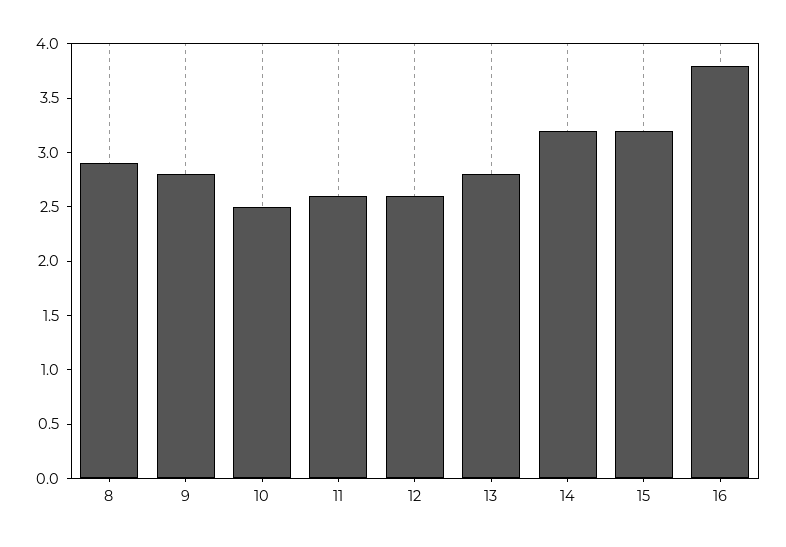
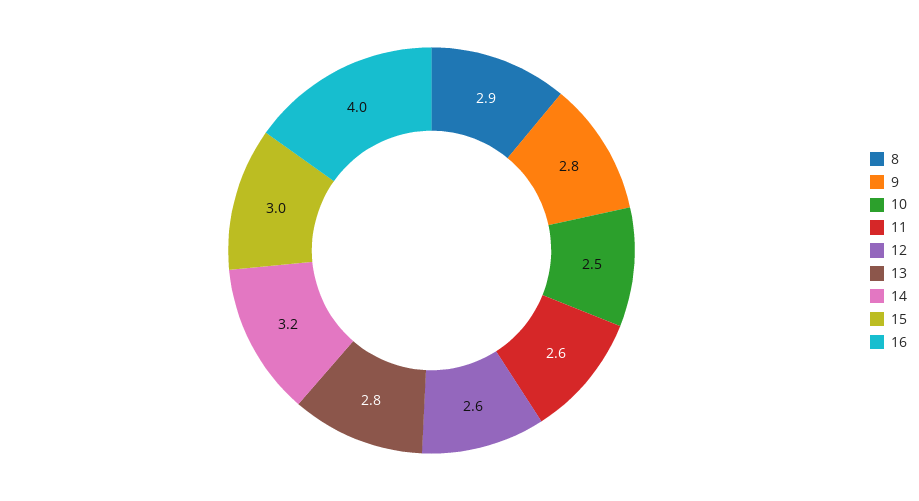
15: 3.2 -> 3
16: 3.8 -> 4

